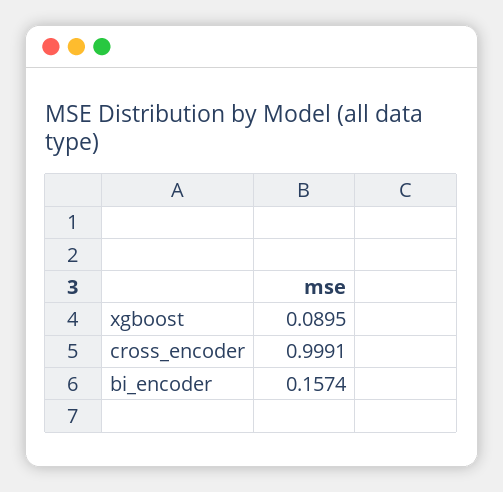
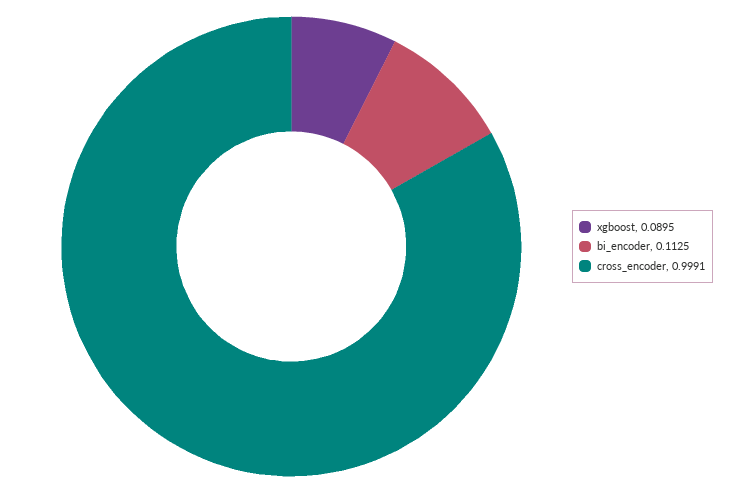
bi_encoder: 0.1574 -> 0.1125

